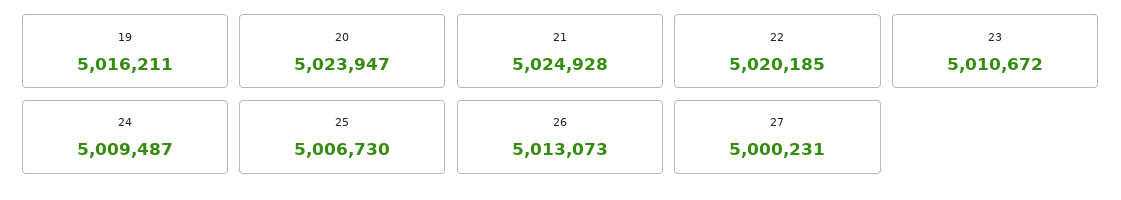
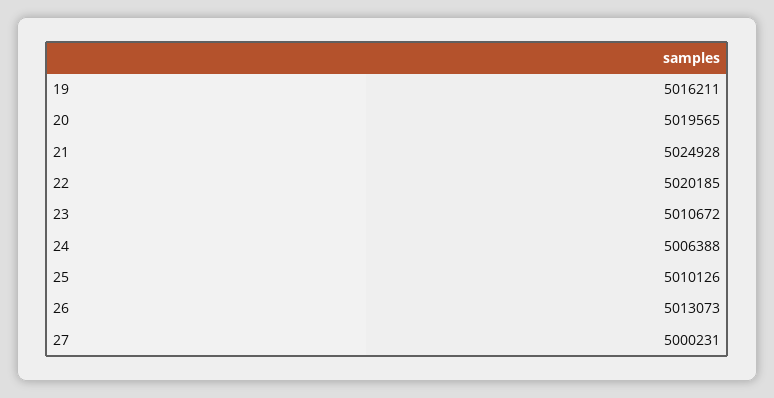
20: 5023947 -> 5019565
24: 5009487 -> 5006388
25: 5006730 -> 5010126

